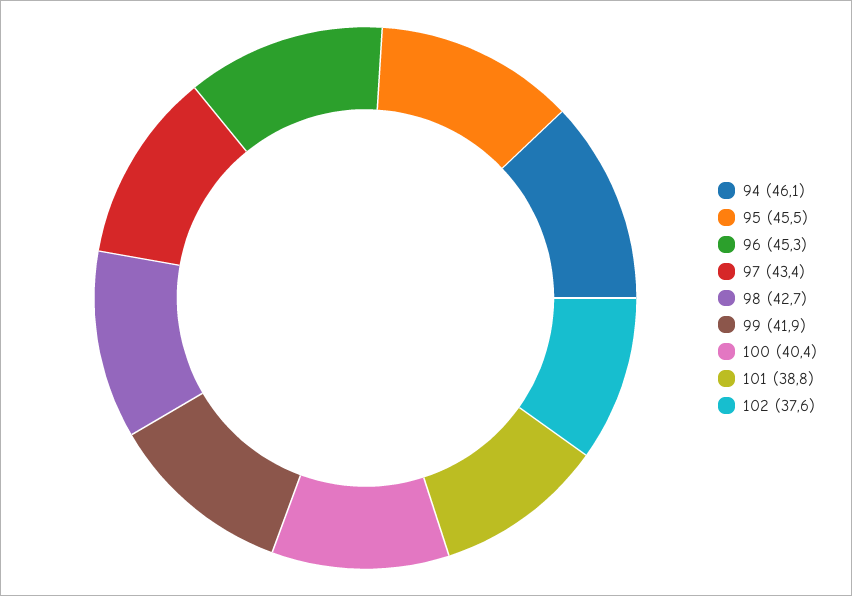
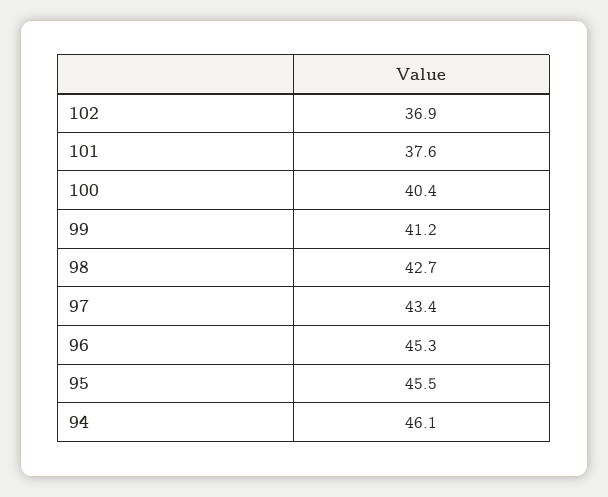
99: 41.9 -> 41.2
101: 38.8 -> 37.6
102: 37.6 -> 36.9

